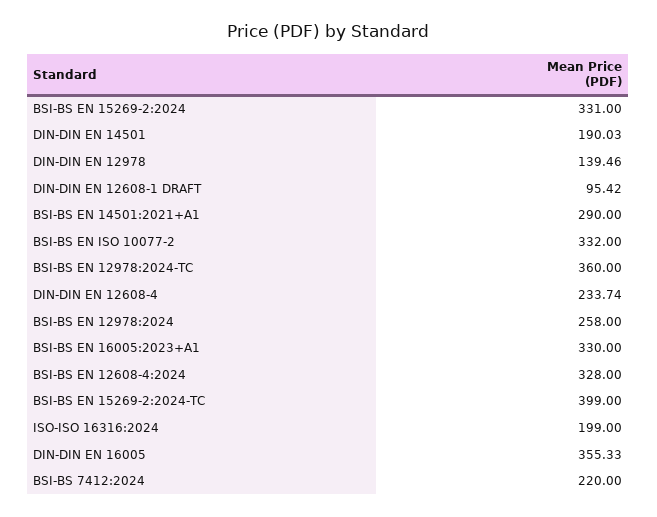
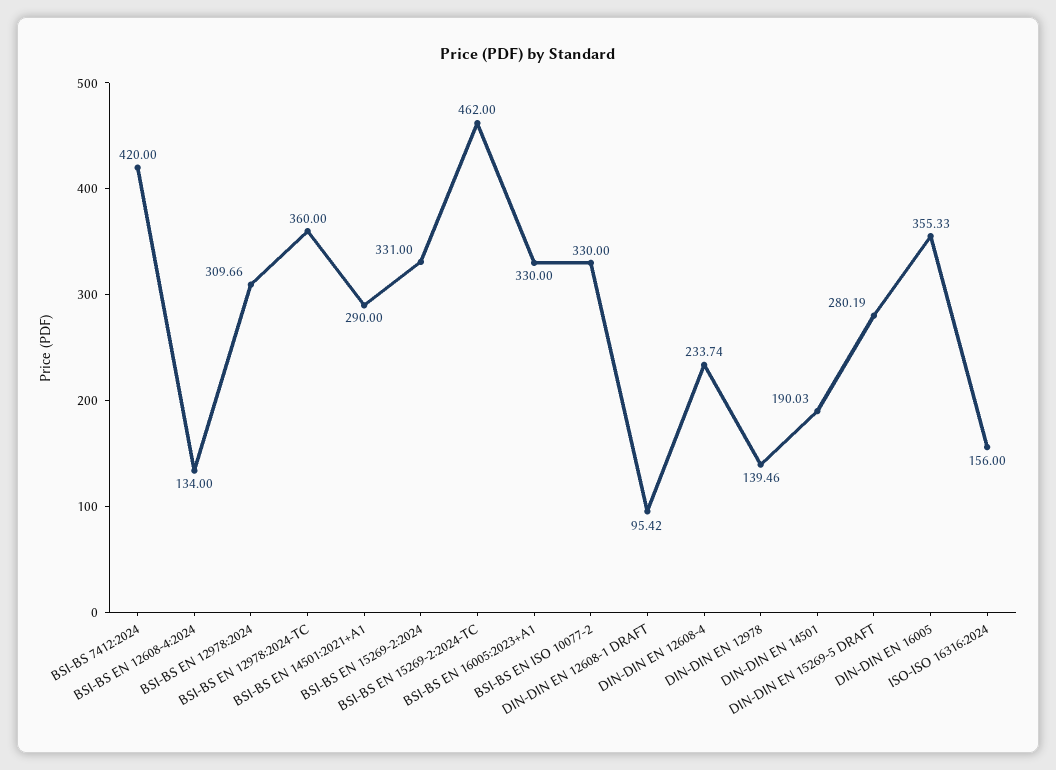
BSI-BS EN ISO 10077-2: 332 -> 330
BSI-BS EN 12978:2024: 258 -> 309.66
BSI-BS EN 12608-4:2024: 328 -> 134
BSI-BS EN 15269-2:2024-TC: 399 -> 462
ISO-ISO 16316:2024: 199 -> 156
BSI-BS 7412:2024: 220 -> 420
DIN-DIN EN 15269-5 DRAFT: none -> 280.19

